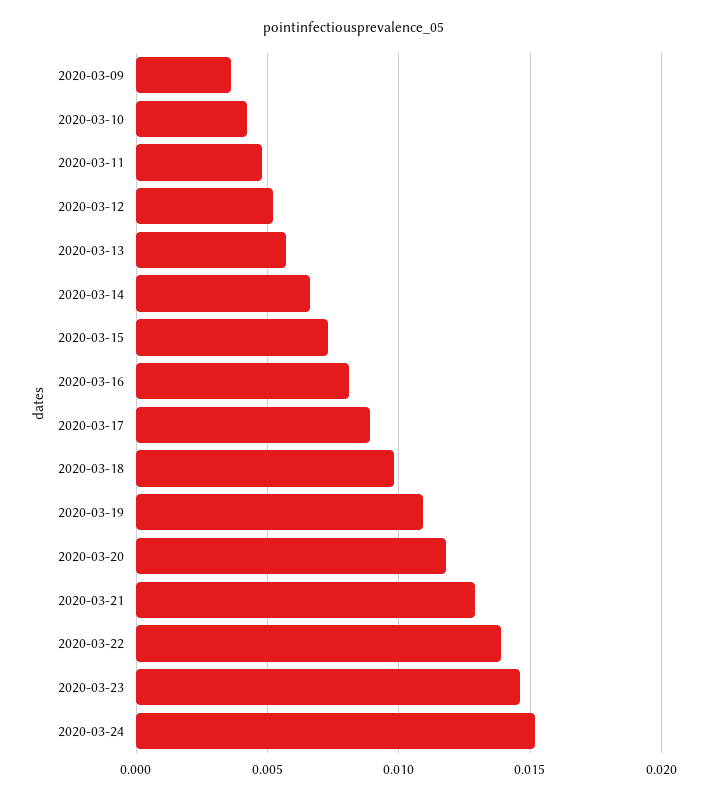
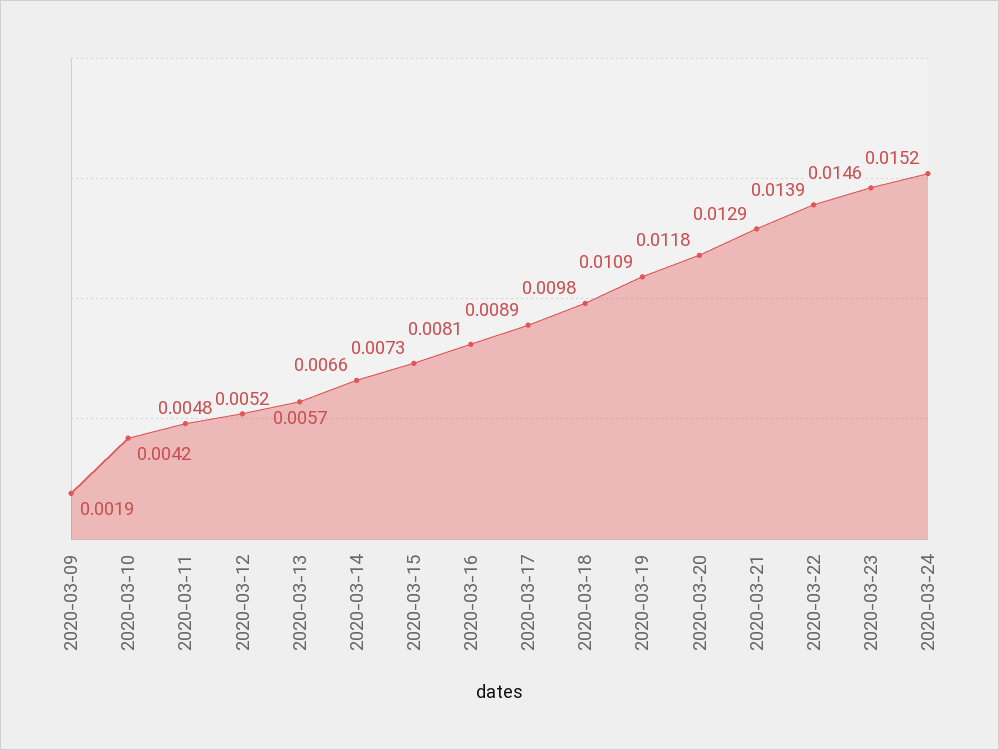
2020-03-09: 0.0035 -> 0.0019

